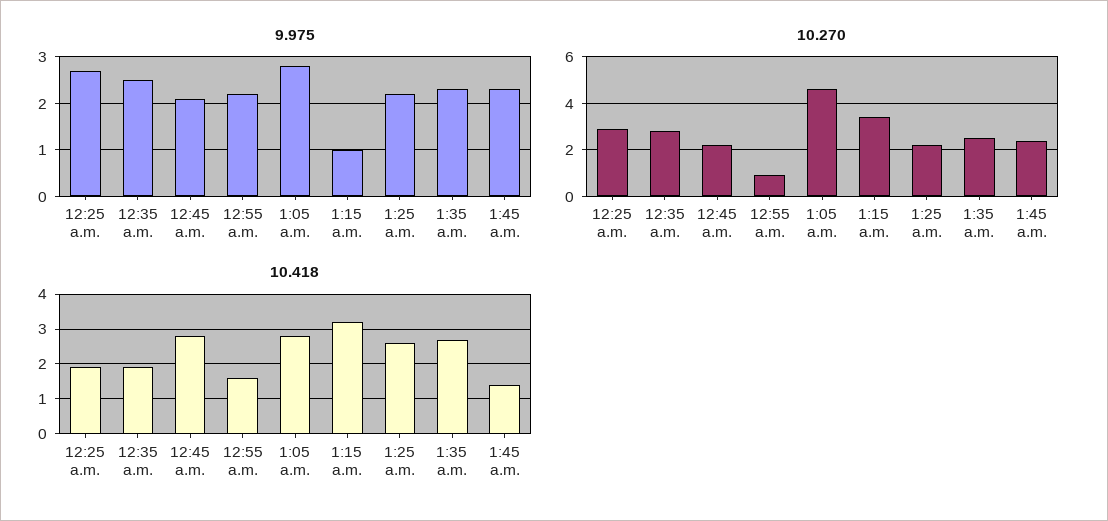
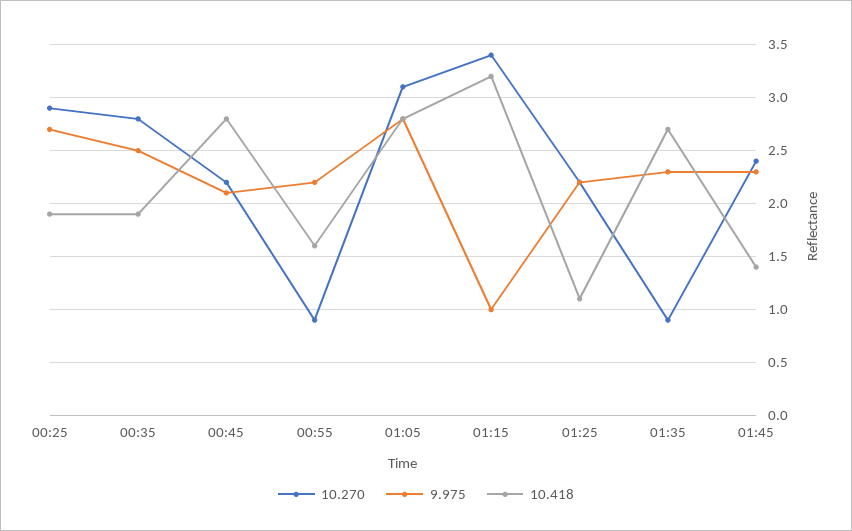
10.270, 1:05 a.m.: 4.5 -> 3.1
10.270, 1:35 a.m.: 2.5 -> 0.9
10.418, 1:25 a.m.: 2.5 -> 1.1

